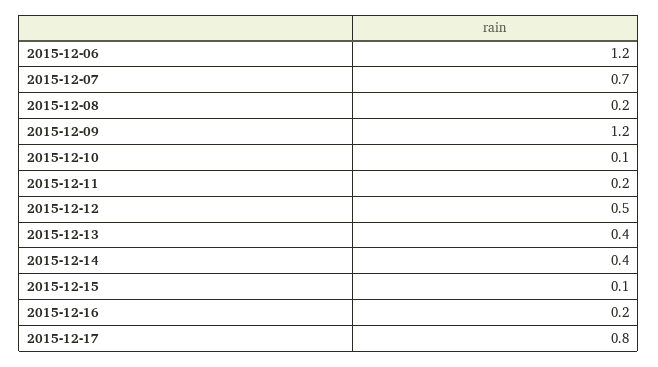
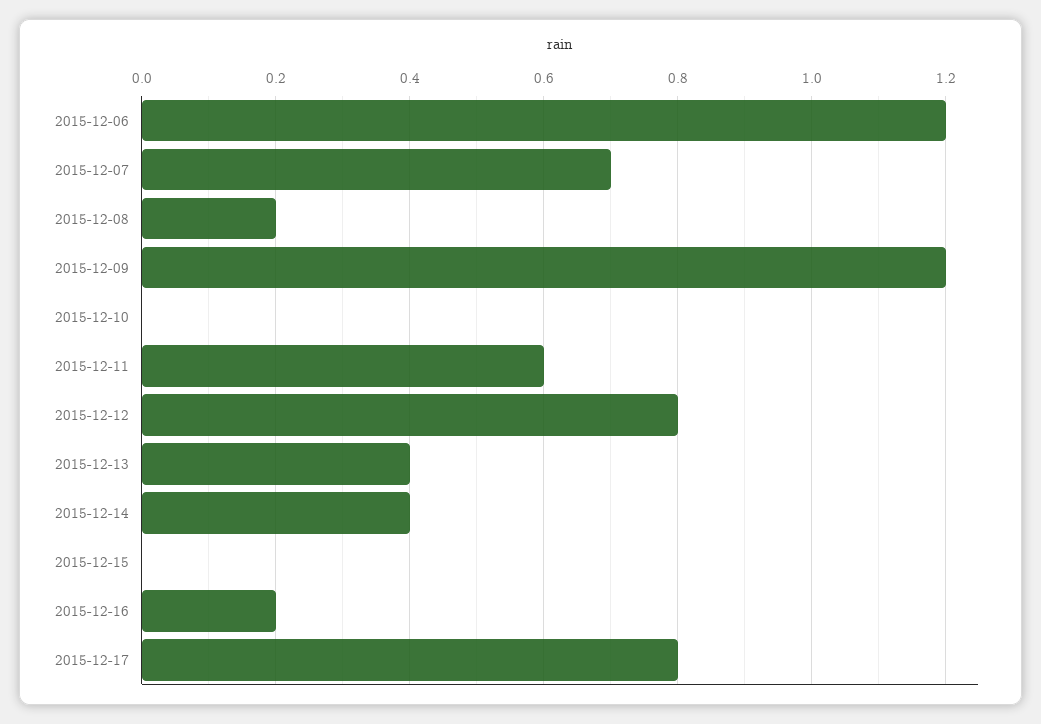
2015-12-10: 0.1 -> 0
2015-12-11: 0.2 -> 0.6
2015-12-12: 0.5 -> 0.8
2015-12-15: 0.1 -> 0

